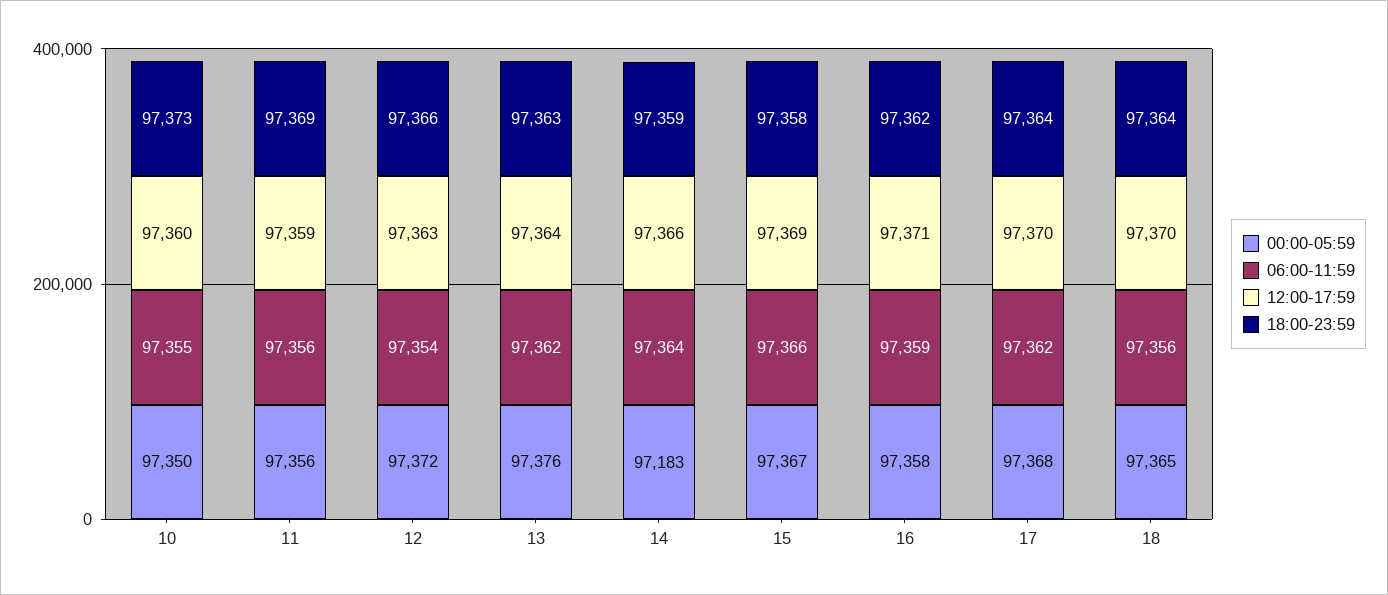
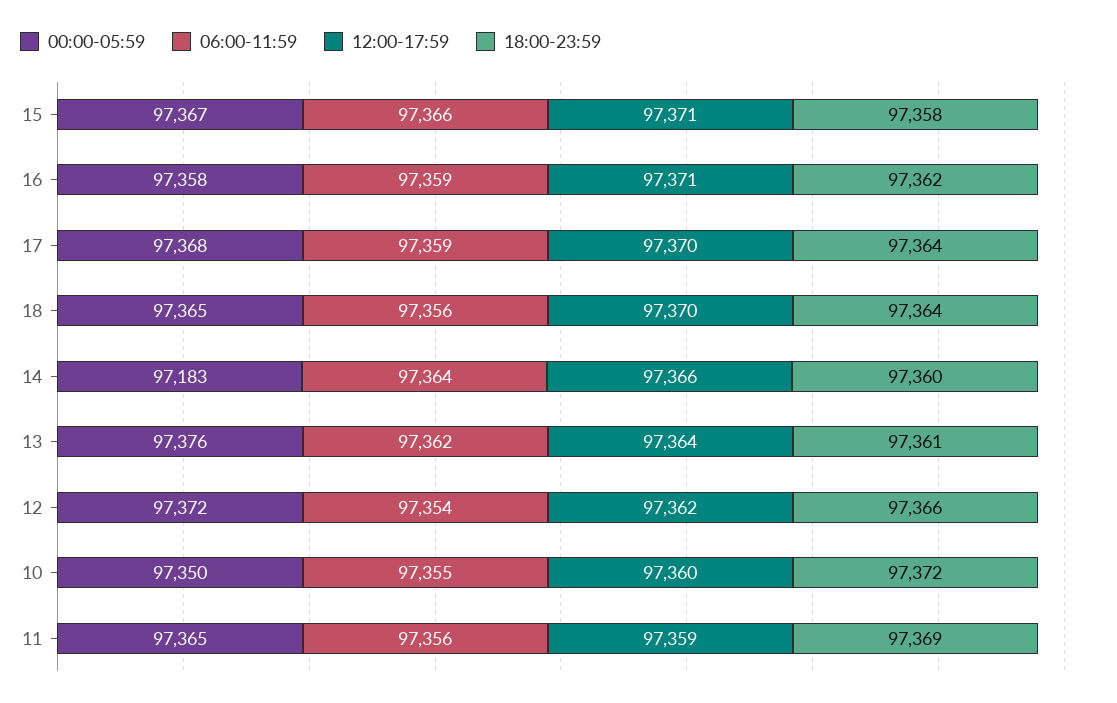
18:00-23:59, 10: 97373 -> 97372
00:00-05:59, 11: 97356 -> 97365
12:00-17:59, 12: 97363 -> 97362
18:00-23:59, 13: 97363 -> 97361
18:00-23:59, 14: 97359 -> 97360
12:00-17:59, 15: 97369 -> 97371
06:00-11:59, 17: 97362 -> 97359

